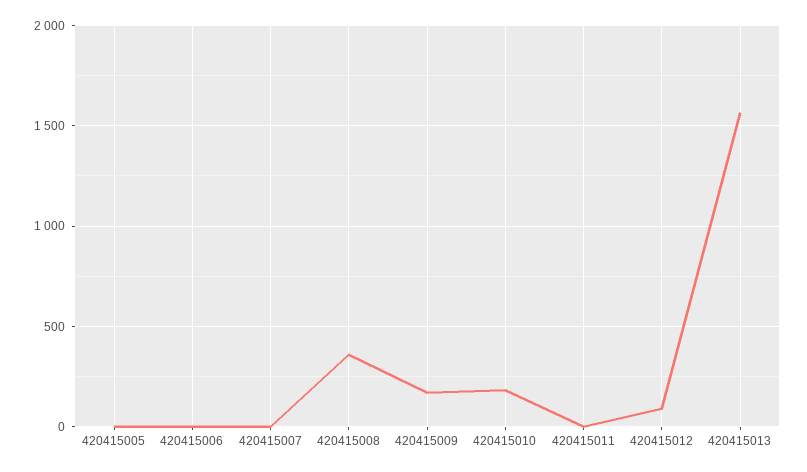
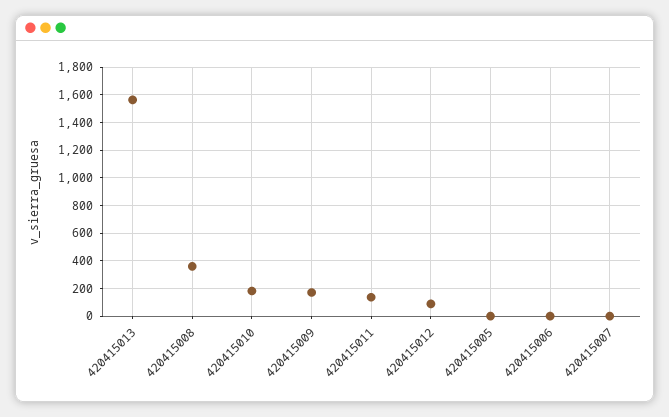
420415011: 0 -> 150

